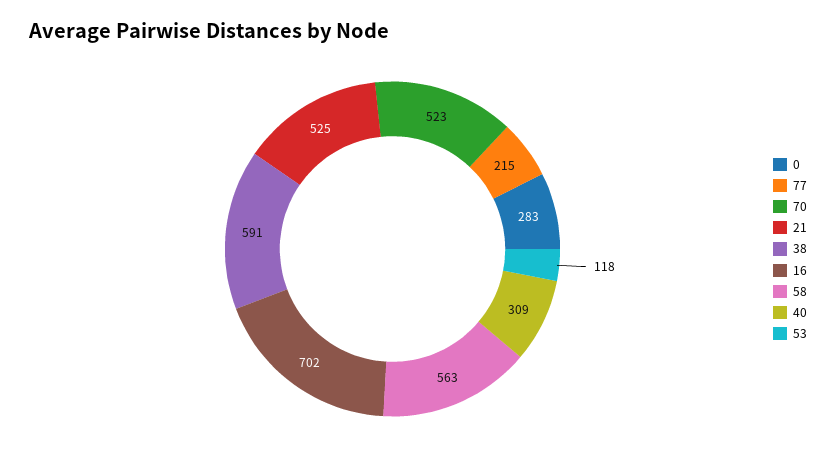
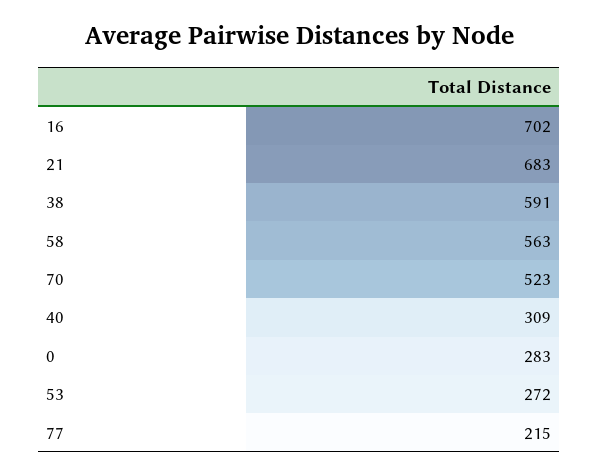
21: 525 -> 683
53: 118 -> 272

